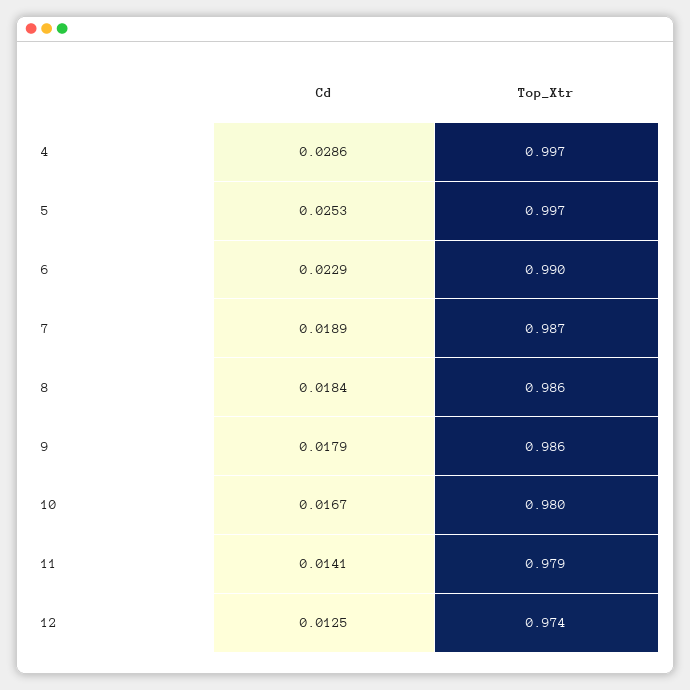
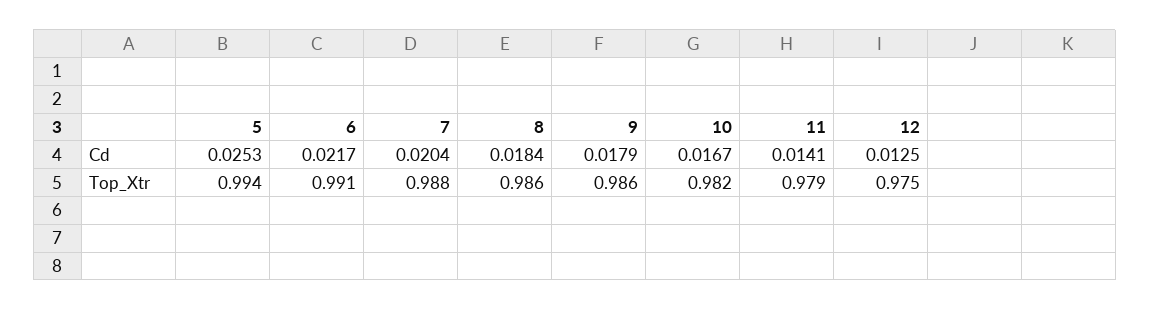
Cd, 4: 0.0286 -> none
Top_Xtr, 4: 0.997 -> none
Top_Xtr, 5: 0.997 -> 0.994
Cd, 6: 0.0229 -> 0.0217
Top_Xtr, 6: 0.99 -> 0.991
Cd, 7: 0.0189 -> 0.0204
Top_Xtr, 7: 0.987 -> 0.988
Top_Xtr, 10: 0.98 -> 0.982
Top_Xtr, 12: 0.974 -> 0.975

